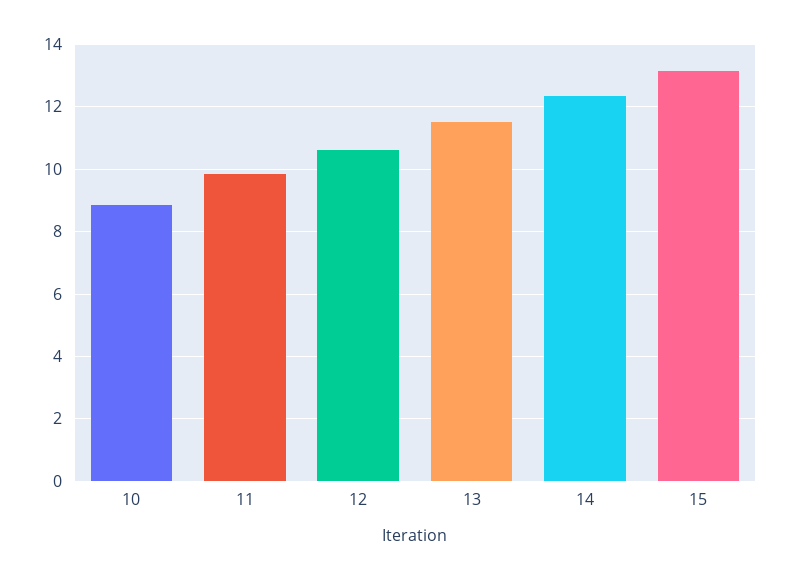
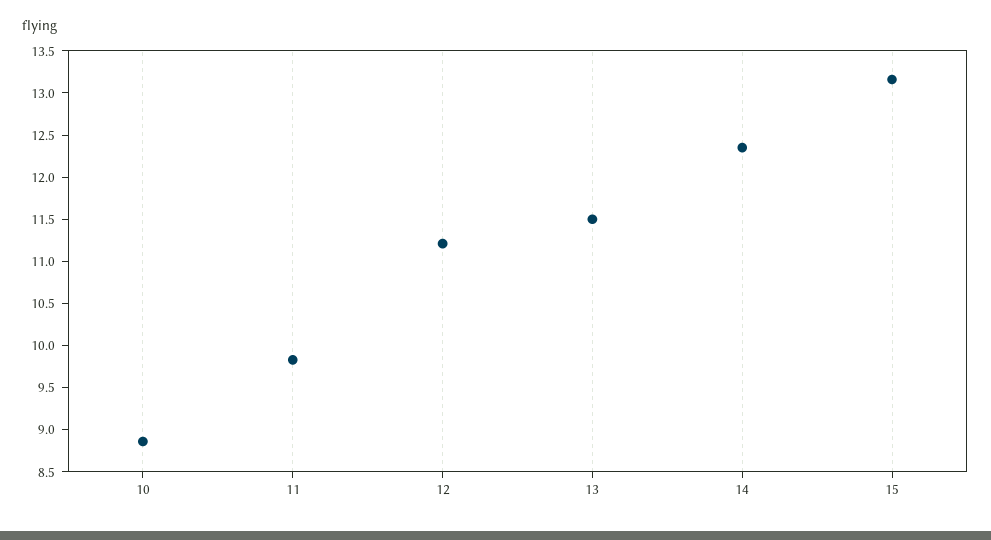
12: 10.6 -> 11.2

